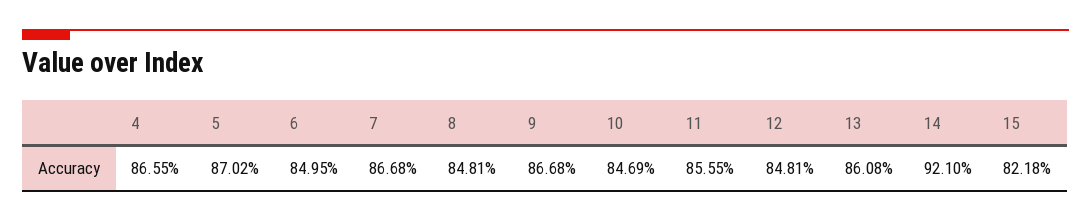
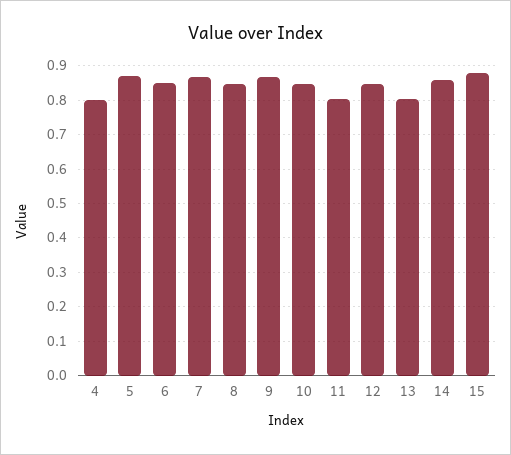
4: 0.8655 -> 0.8
11: 0.8555 -> 0.8
13: 0.8608 -> 0.8
14: 0.921 -> 0.86
15: 0.8218 -> 0.88

